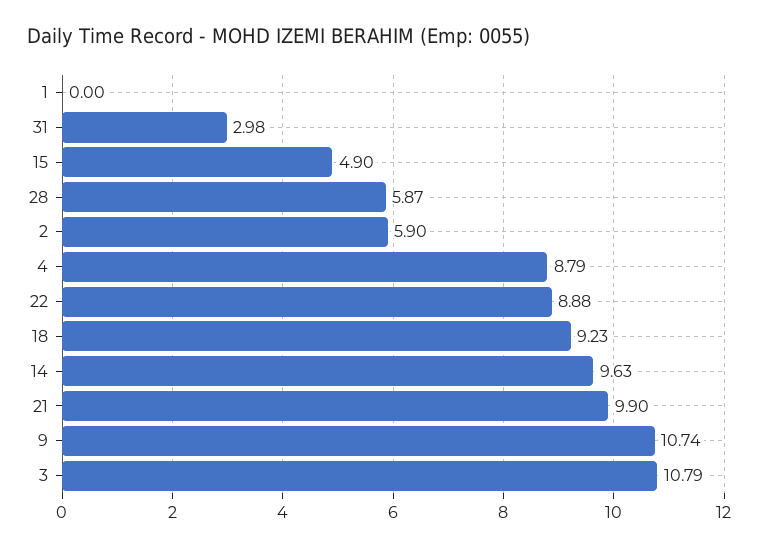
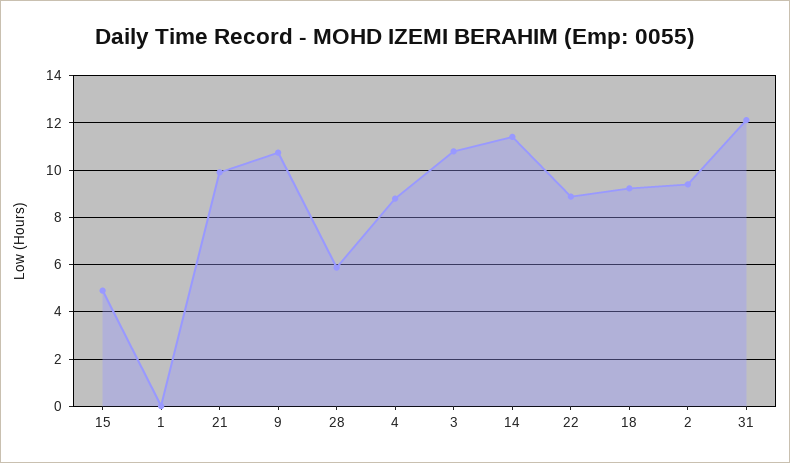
31: 2.98 -> 12
2: 5.9 -> 9.5
14: 9.63 -> 11.5

